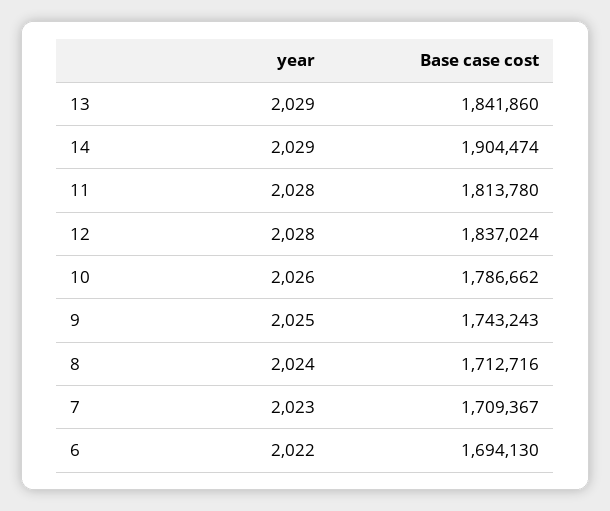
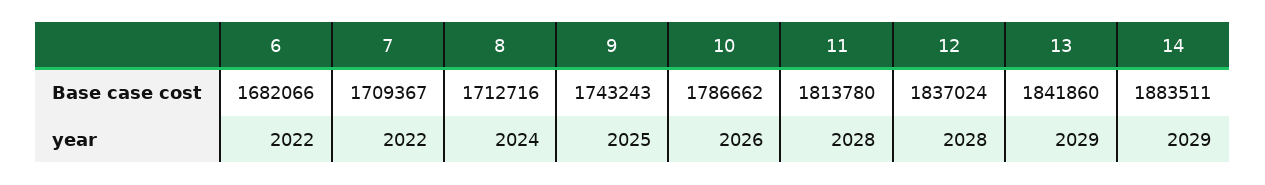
Base case cost, 14: 1904474 -> 1883511
year, 7: 2023 -> 2022
Base case cost, 6: 1694130 -> 1682066

